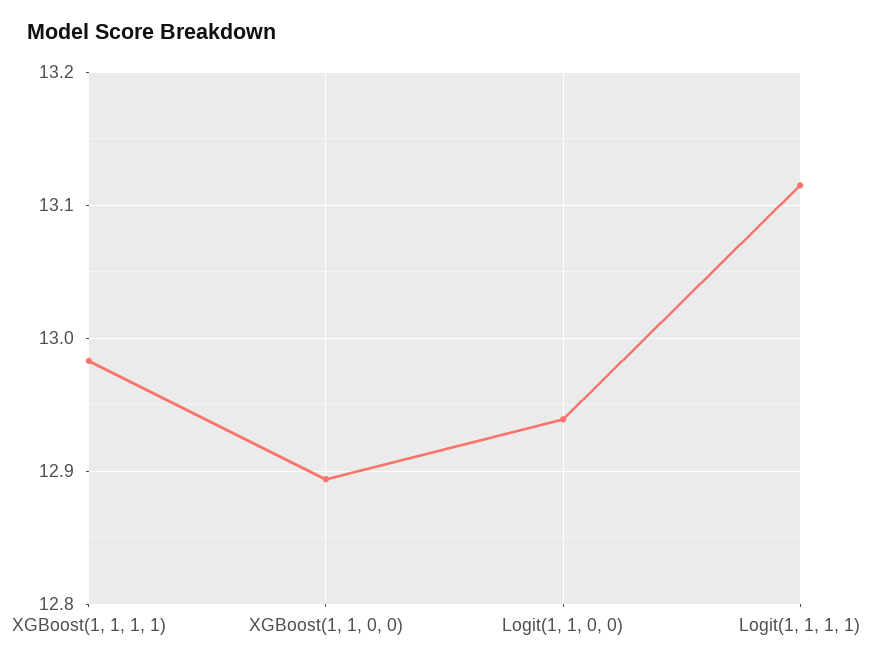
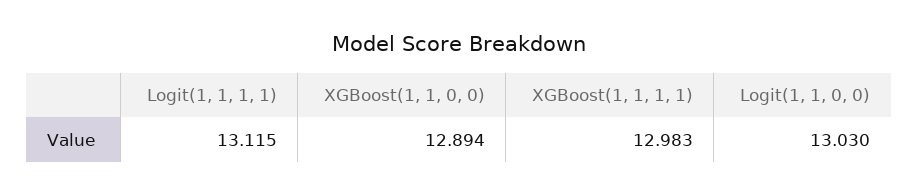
Logit(1, 1, 0, 0): 12.94 -> 13.03

